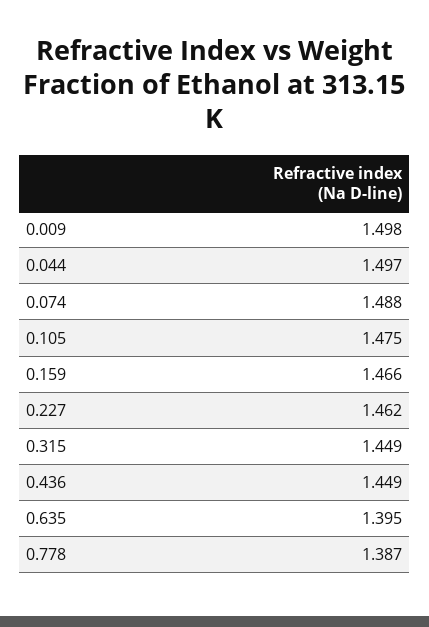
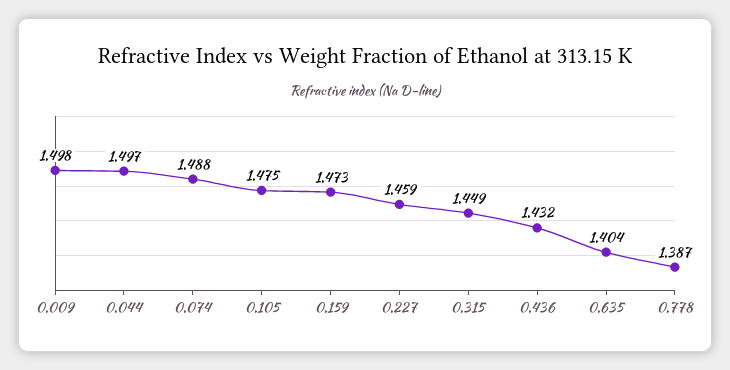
0.159: 1.466 -> 1.473
0.227: 1.462 -> 1.459
0.436: 1.449 -> 1.432
0.635: 1.395 -> 1.404

